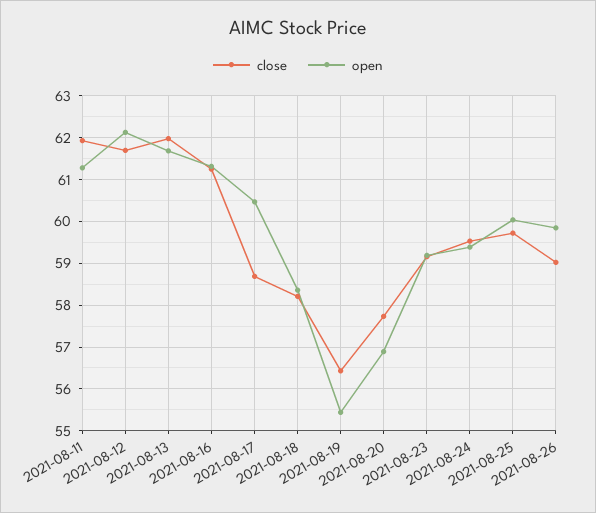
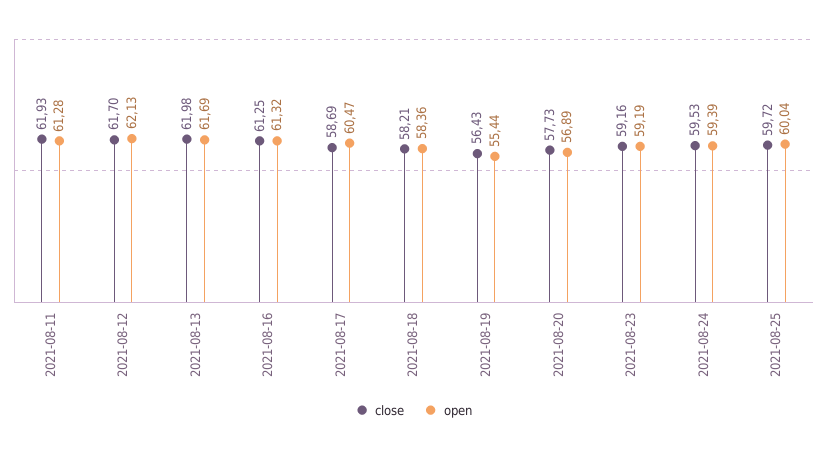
close, 2021-08-26: 59 -> none
open, 2021-08-26: 59.8 -> none

